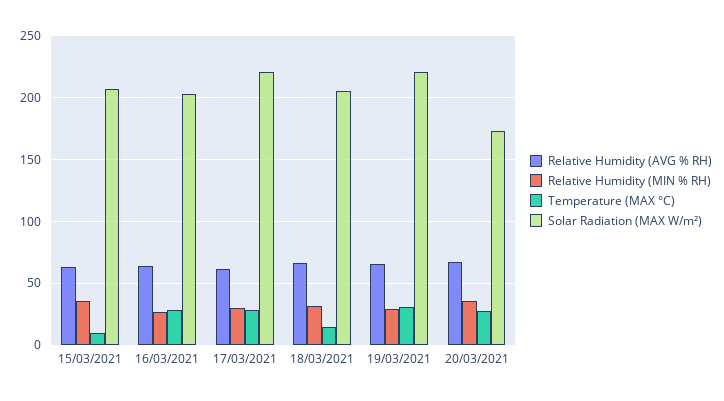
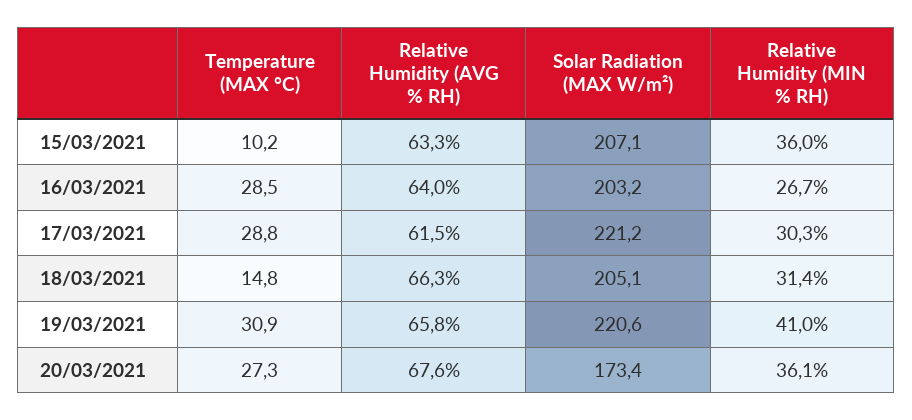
Relative Humidity (MIN % RH), 19/03/2021: 30 -> 41

